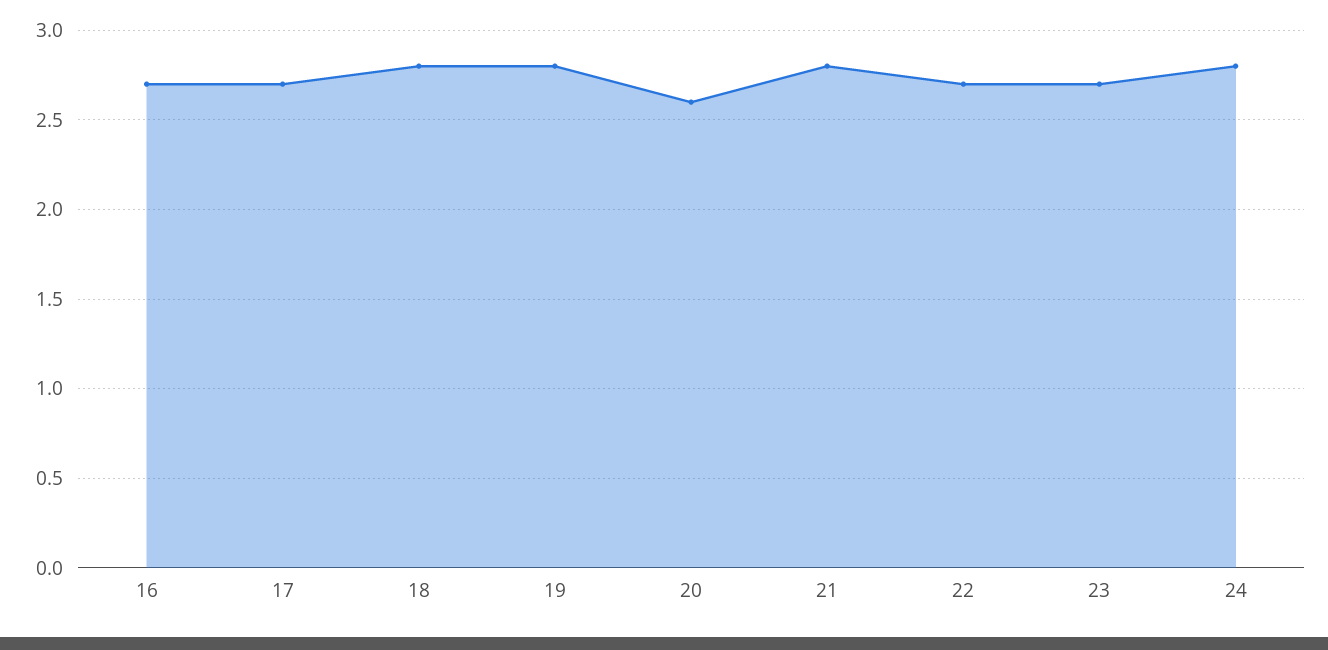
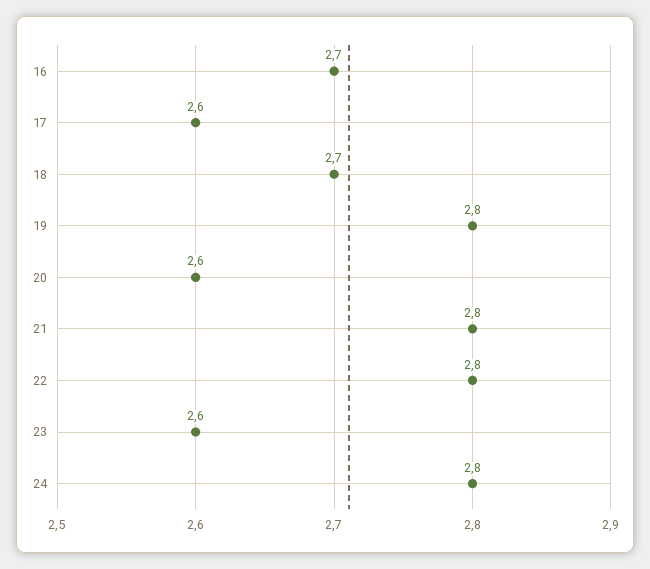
17: 2.7 -> 2.6
18: 2.8 -> 2.7
22: 2.7 -> 2.8
23: 2.7 -> 2.6

